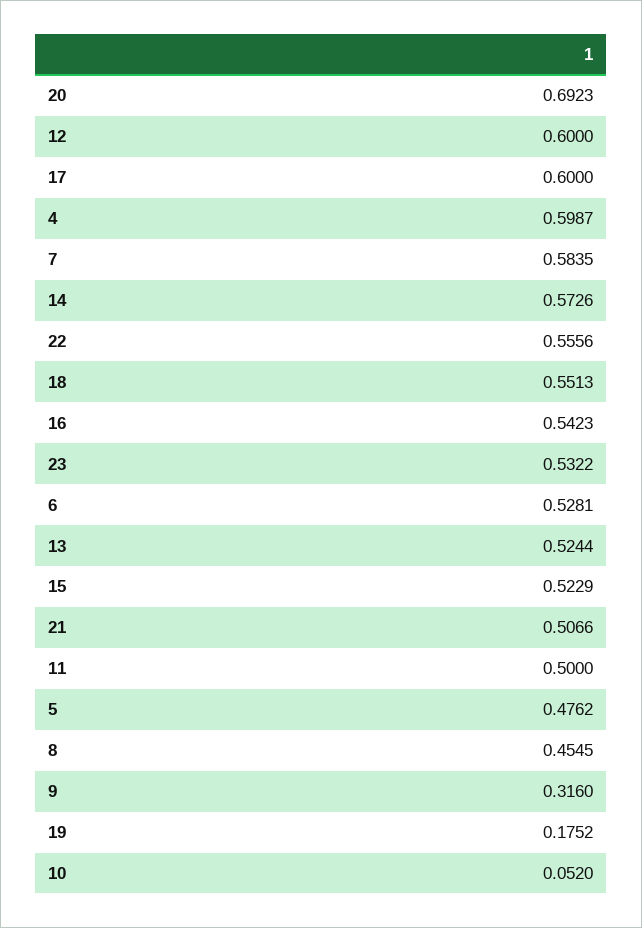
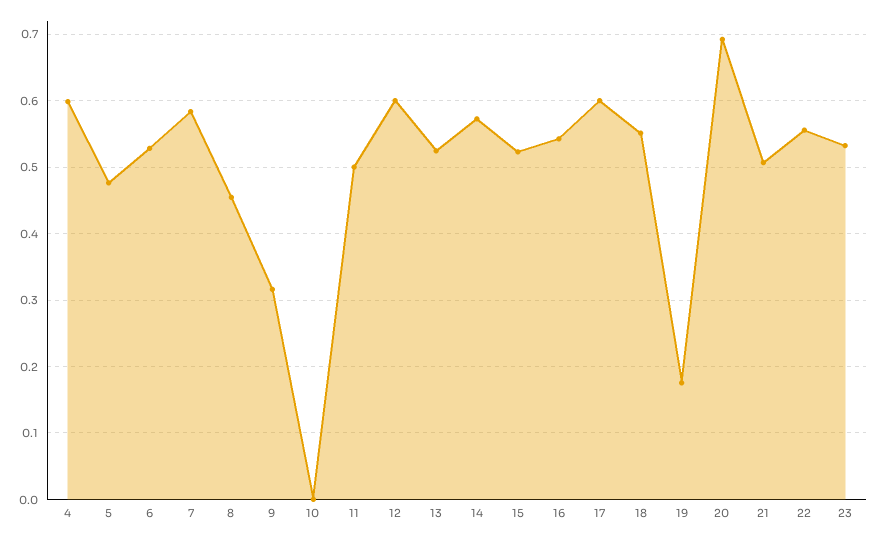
10: 0.052 -> 0

